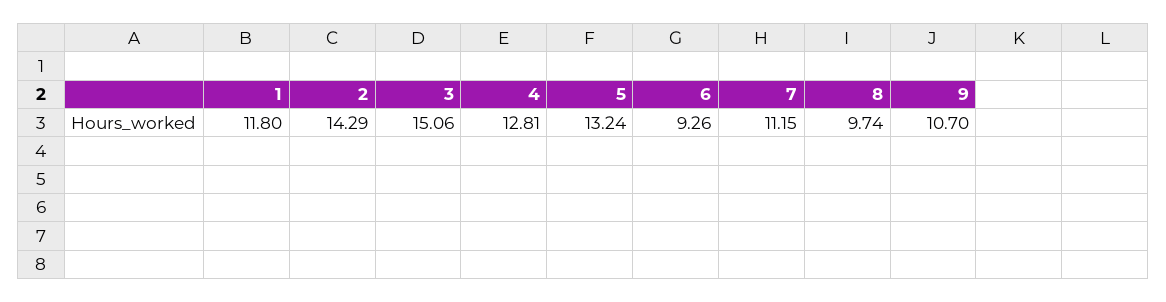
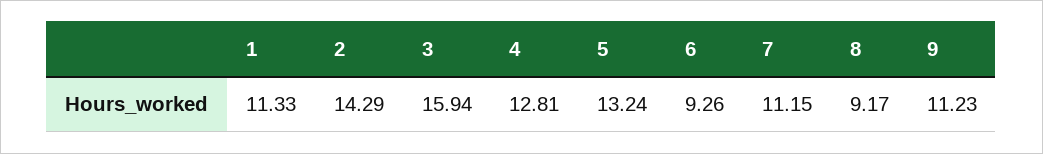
1: 11.8 -> 11.33
3: 15.06 -> 15.94
8: 9.74 -> 9.17
9: 10.7 -> 11.23

